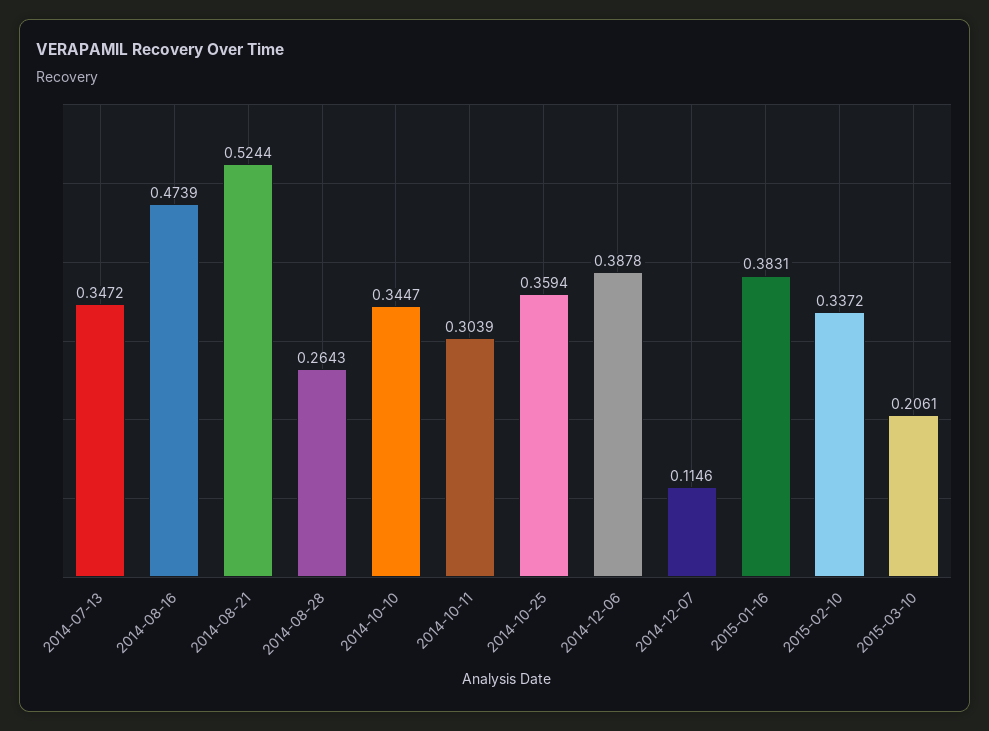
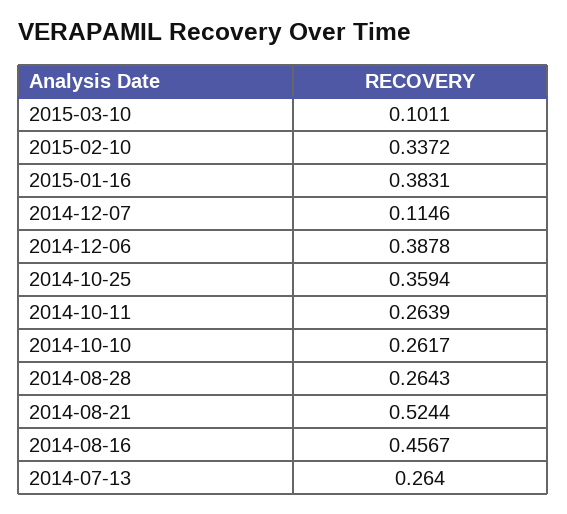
2014-07-13: 0.3472 -> 0.264
2014-08-16: 0.4739 -> 0.4567
2014-10-10: 0.3447 -> 0.2617
2014-10-11: 0.3039 -> 0.2639
2015-03-10: 0.2061 -> 0.1011

